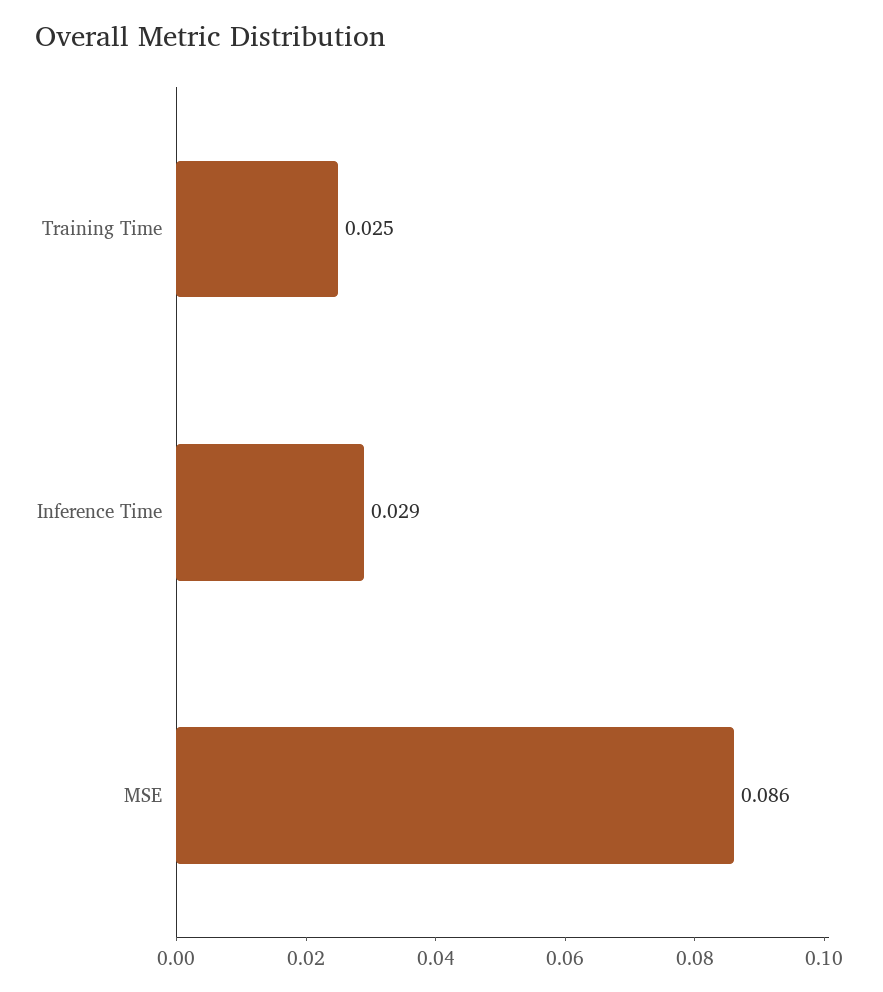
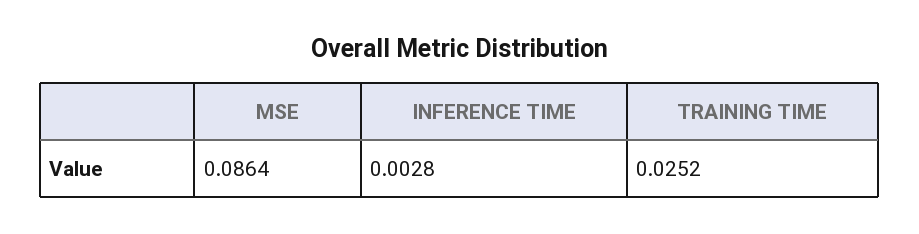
Inference Time: 0.029 -> 0.0028

